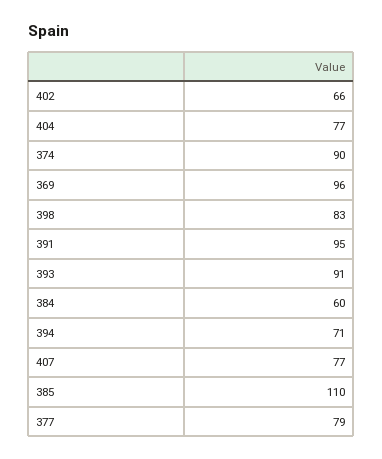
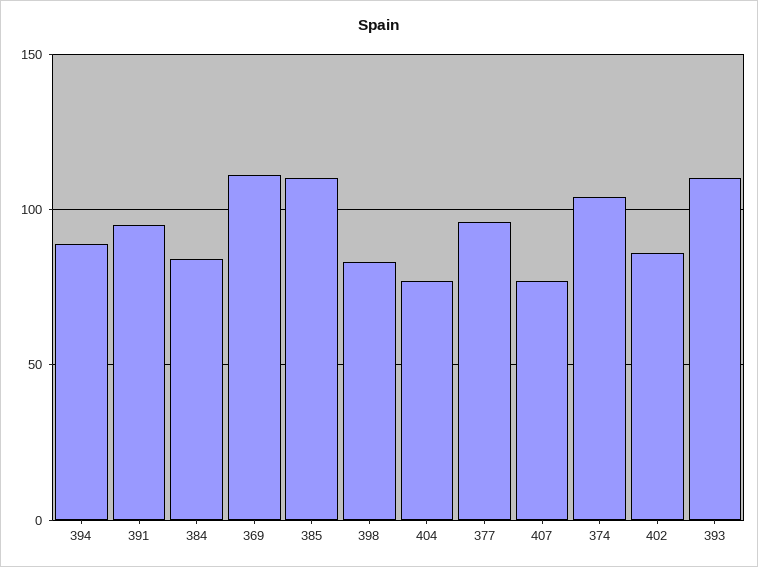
402: 66 -> 85
374: 90 -> 105
369: 96 -> 110
393: 91 -> 110
384: 60 -> 85
394: 71 -> 90
377: 79 -> 95

